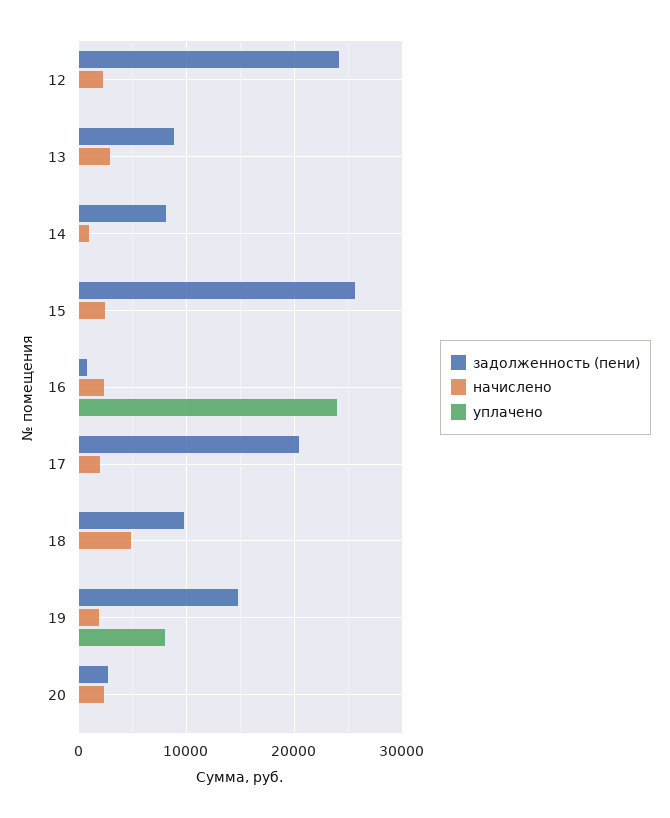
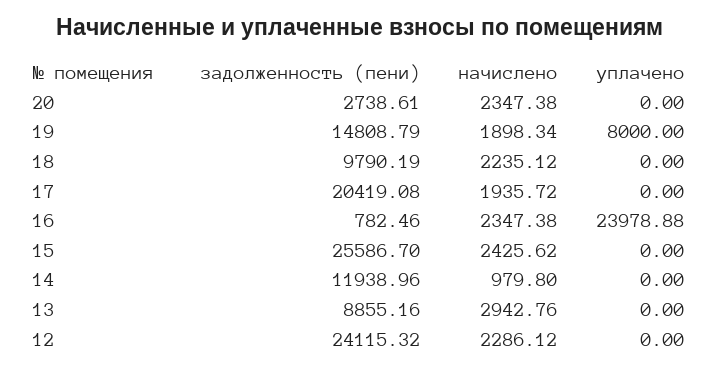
задолженность (пени), 14: 8000 -> 11938.96
начислено, 18: 5000 -> 2235.12

